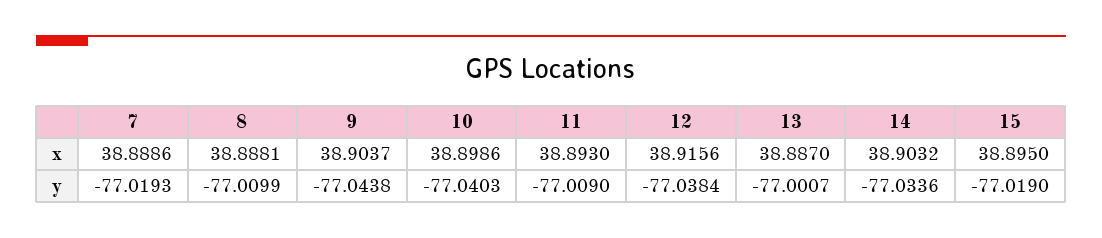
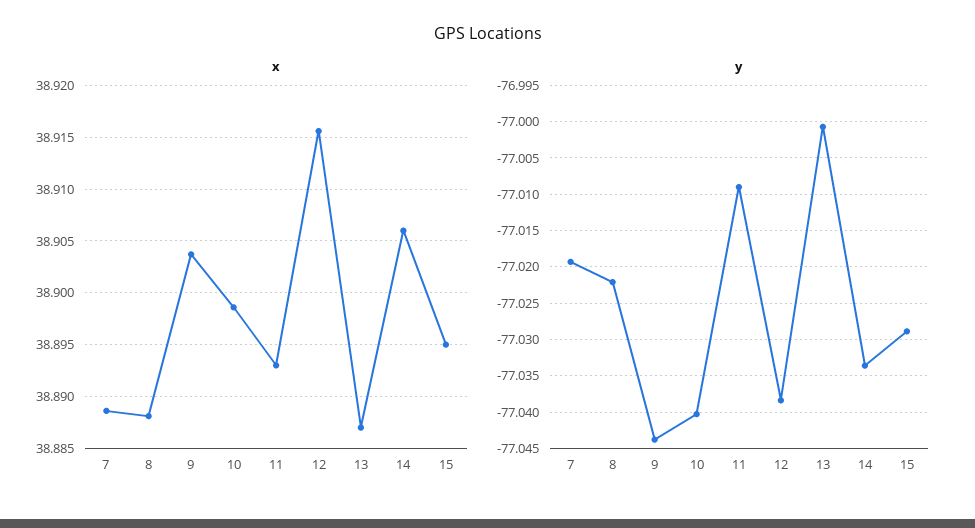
x, 14: 38.9032 -> 38.906
y, 8: -77.0099 -> -77.022
y, 15: -77.019 -> -77.029

